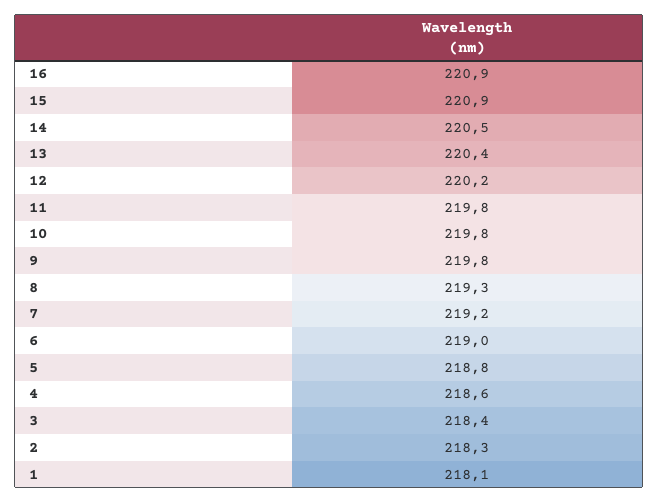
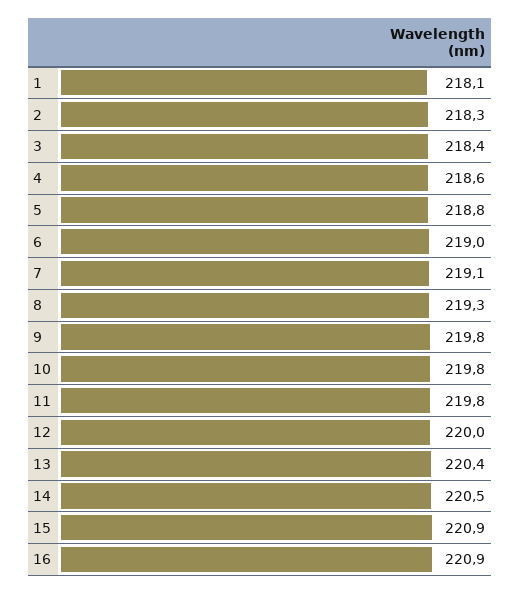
12: 220.2 -> 220
7: 219.2 -> 219.1

